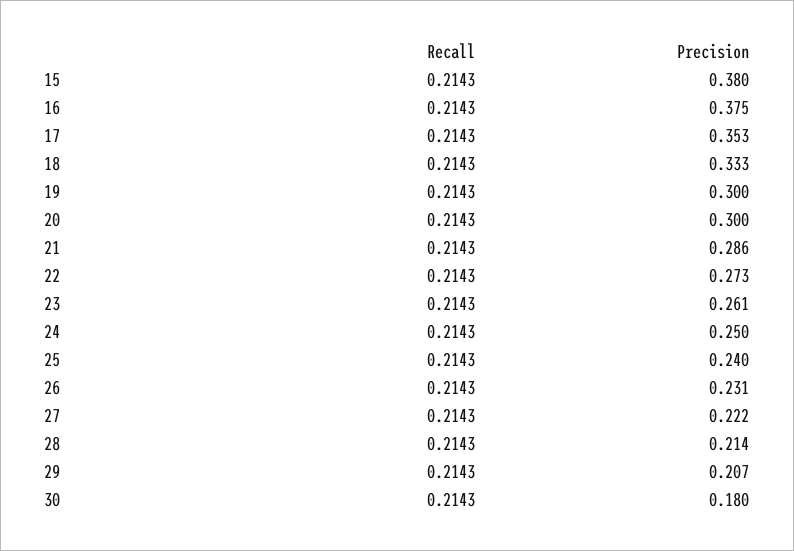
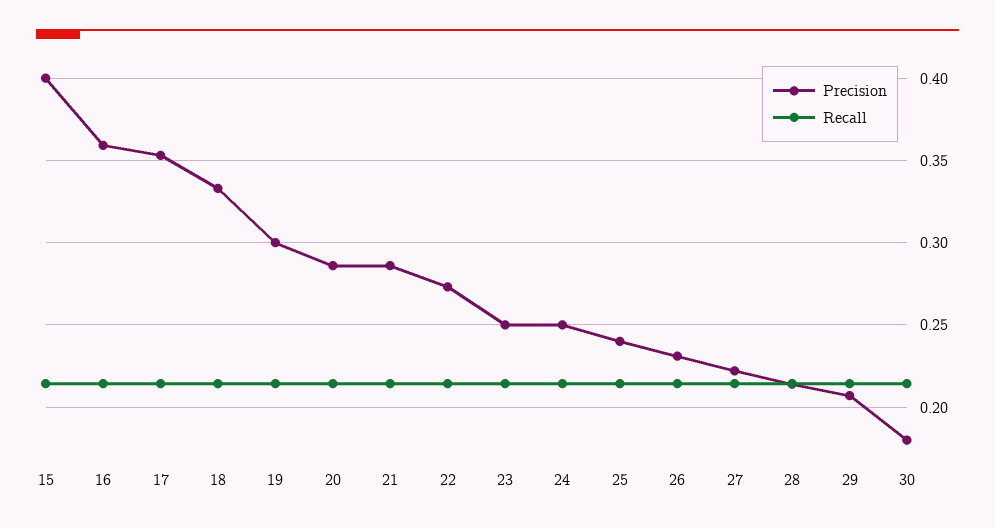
Precision, 15: 0.38 -> 0.4
Precision, 16: 0.375 -> 0.36
Precision, 20: 0.3 -> 0.285
Precision, 23: 0.261 -> 0.25

